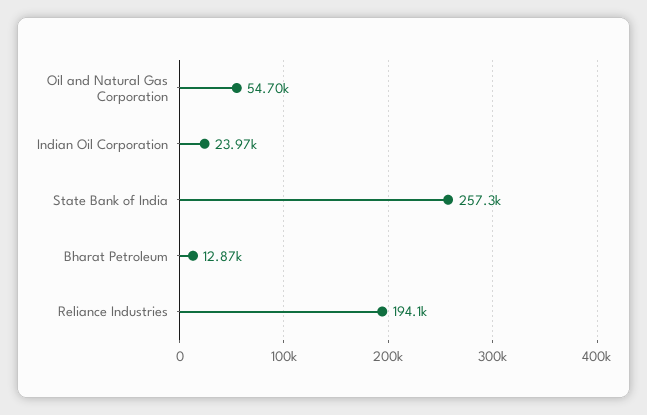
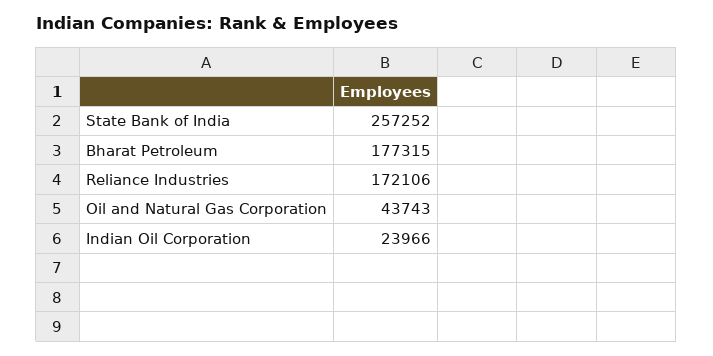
Oil and Natural Gas Corporation: 54700 -> 43743
Bharat Petroleum: 12870 -> 177315
Reliance Industries: 194100 -> 172106

